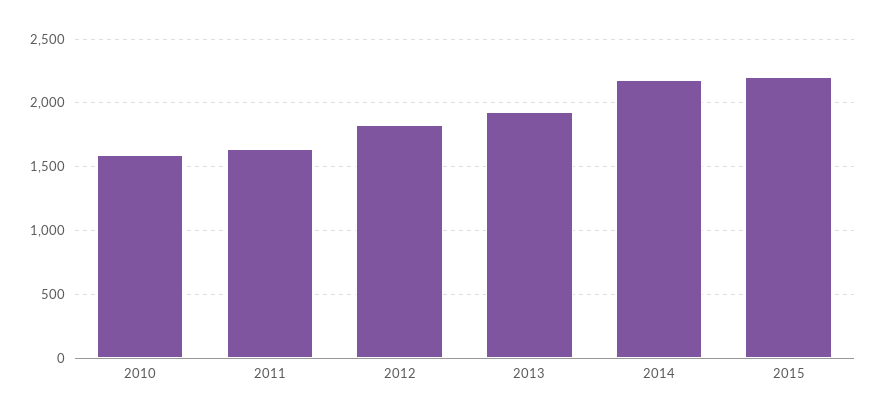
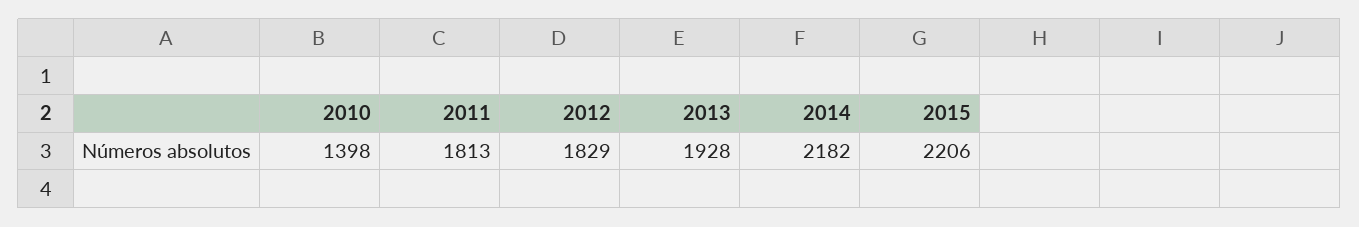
2010: 1600 -> 1398
2011: 1650 -> 1813

